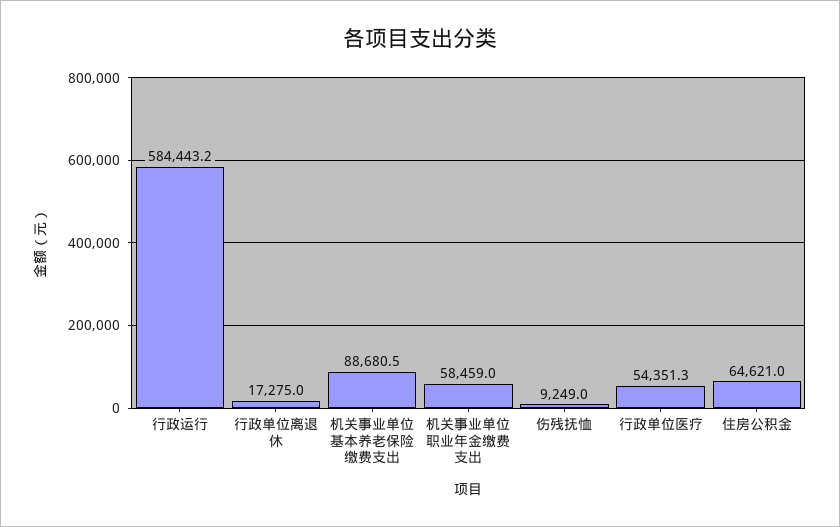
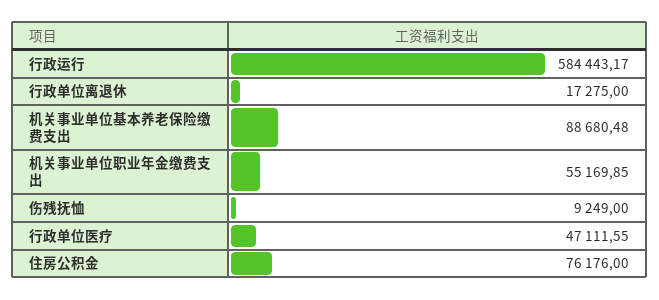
机关事业单位职业年金缴费支出: 58459 -> 55169.85
行政单位医疗: 54351.3 -> 47111.55
住房公积金: 64621 -> 76176

